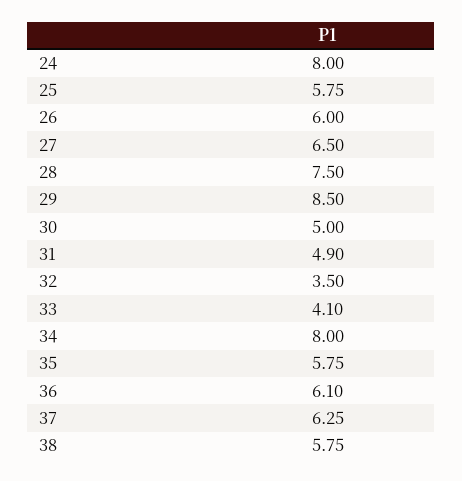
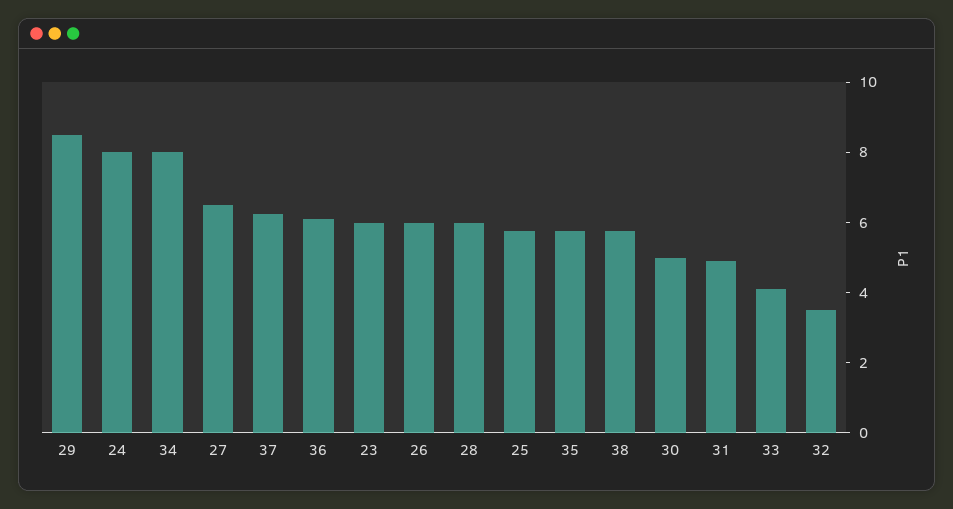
28: 7.5 -> 6
23: none -> 6

